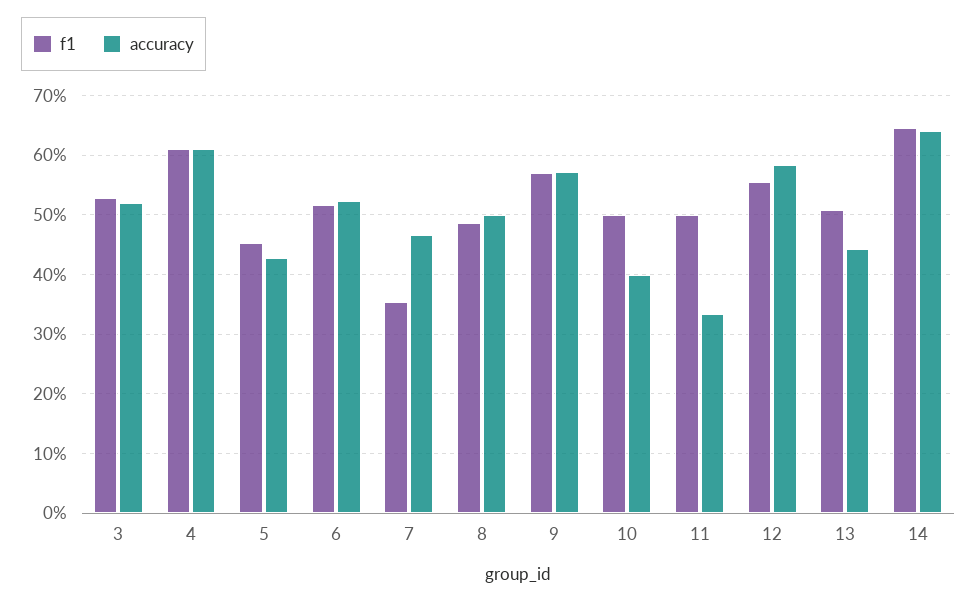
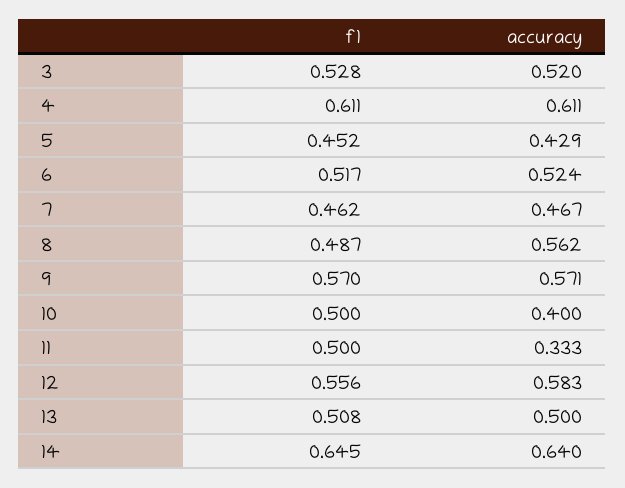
f1, 7: 0.36 -> 0.462
accuracy, 8: 0.5 -> 0.562
accuracy, 13: 0.44 -> 0.5

